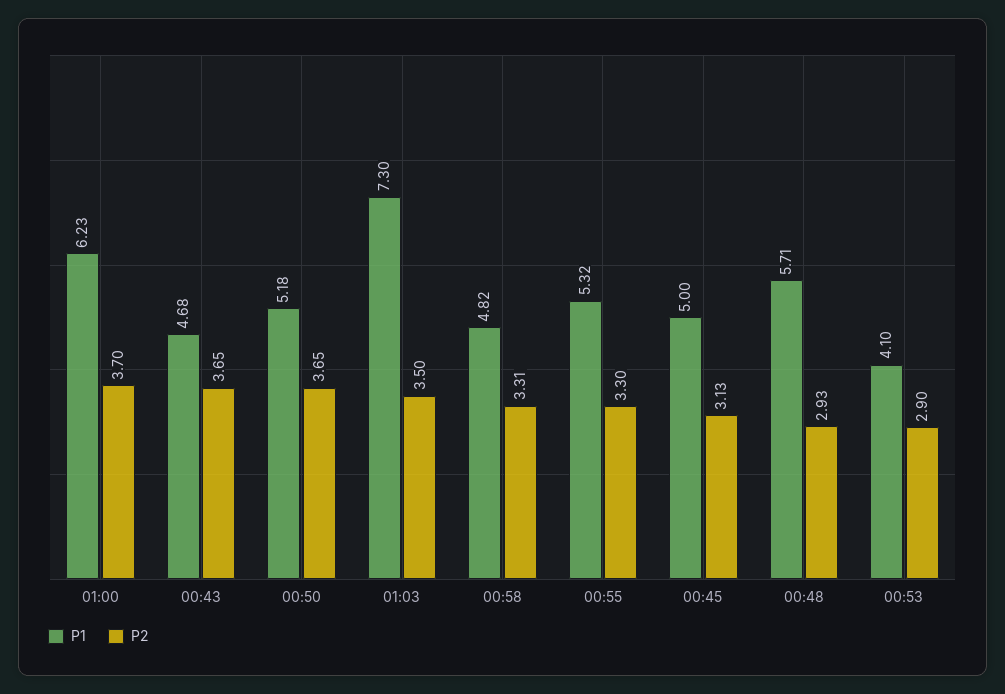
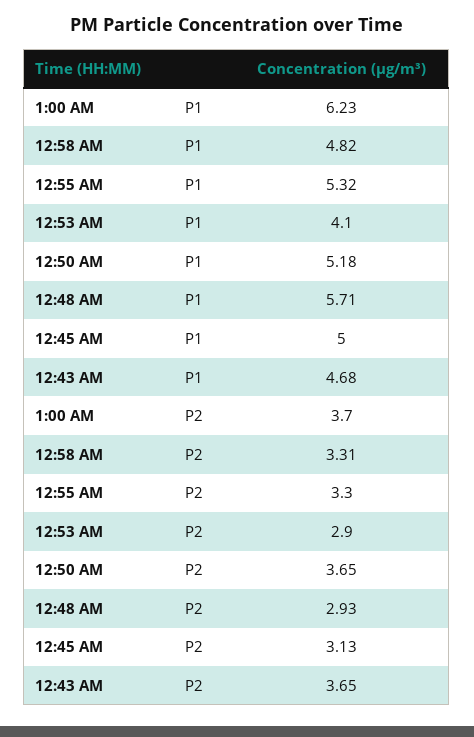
P1, 01:03: 7.3 -> none
P2, 01:03: 3.5 -> none

